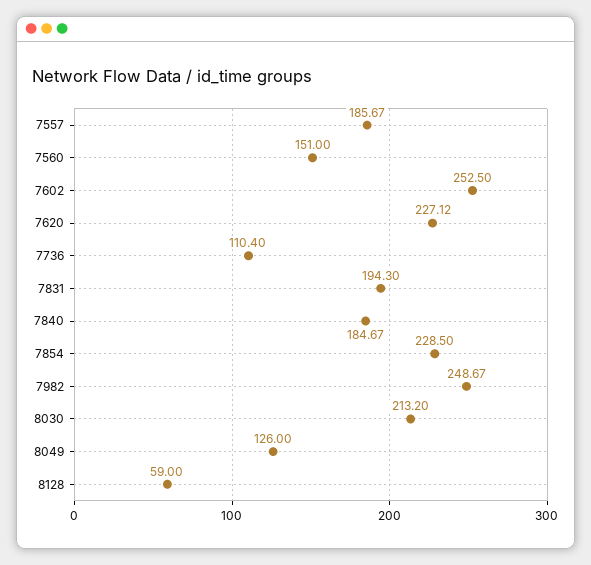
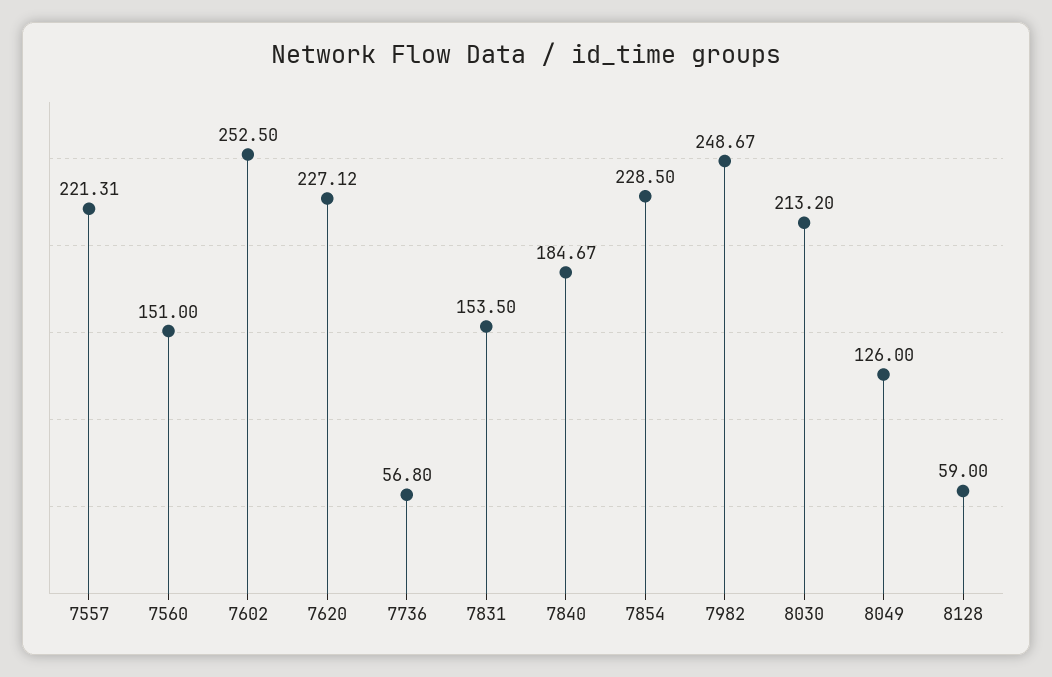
7557: 185.67 -> 221.31
7736: 110.4 -> 56.8
7831: 194.3 -> 153.5

